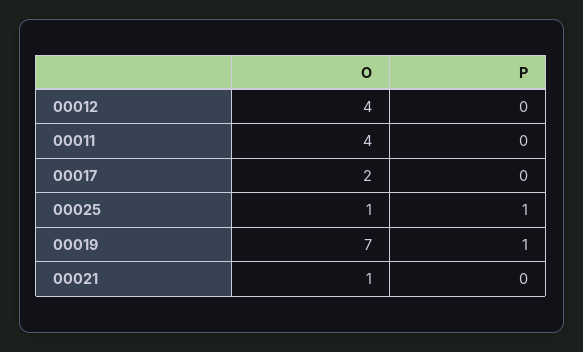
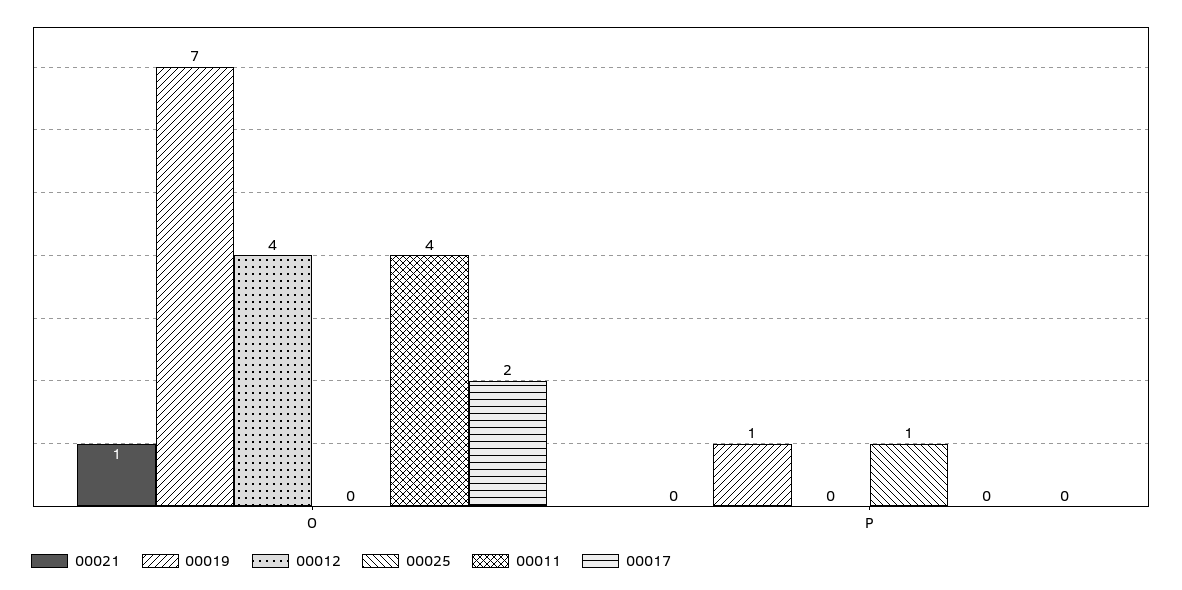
00025, O: 1 -> 0

